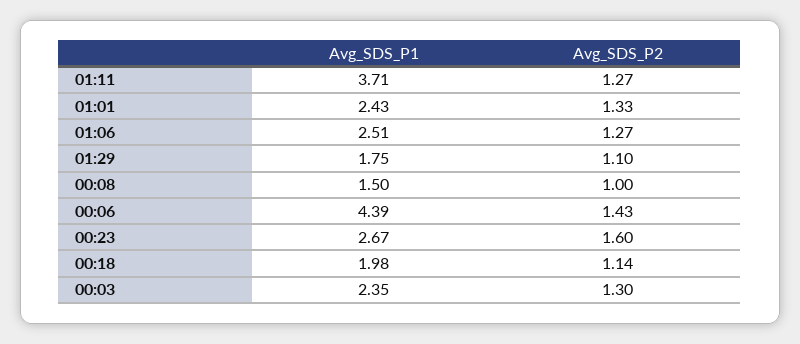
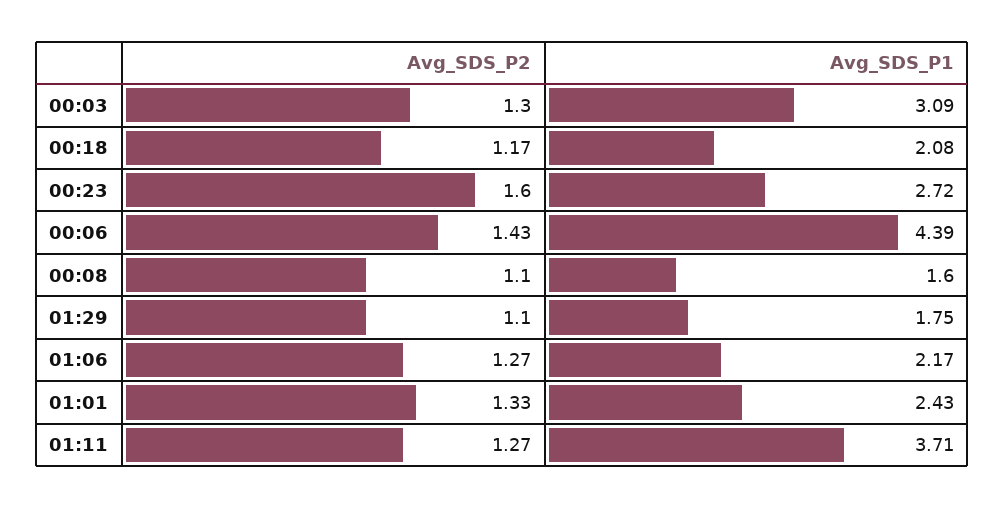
Avg_SDS_P1, 01:06: 2.51 -> 2.17
Avg_SDS_P1, 00:08: 1.5 -> 1.6
Avg_SDS_P2, 00:08: 1 -> 1.1
Avg_SDS_P1, 00:23: 2.67 -> 2.72
Avg_SDS_P1, 00:18: 1.98 -> 2.08
Avg_SDS_P2, 00:18: 1.14 -> 1.17
Avg_SDS_P1, 00:03: 2.35 -> 3.09

